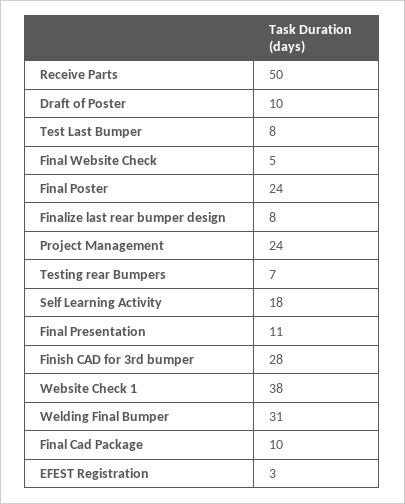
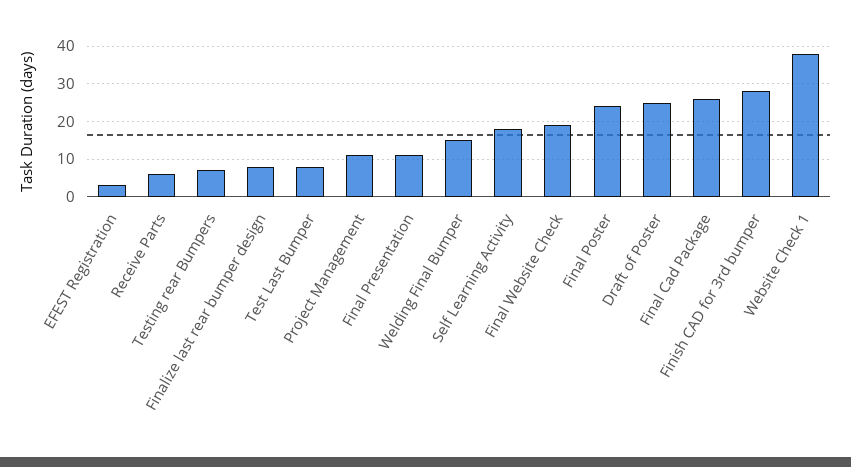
Receive Parts: 50 -> 5
Draft of Poster: 10 -> 25
Final Website Check: 5 -> 20
Project Management: 24 -> 10
Welding Final Bumper: 31 -> 15
Final Cad Package: 10 -> 25

